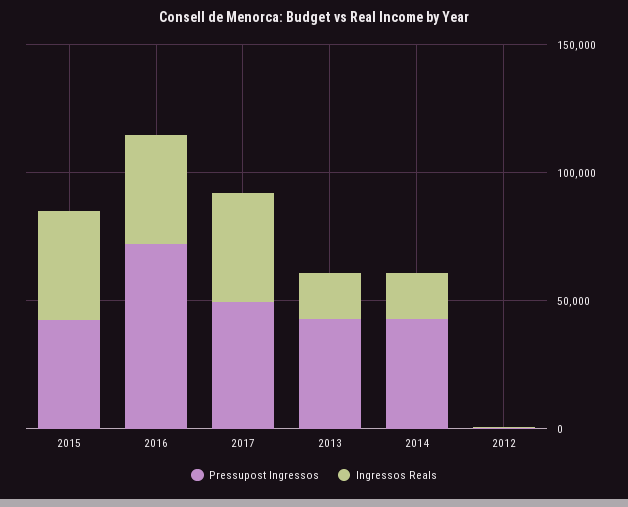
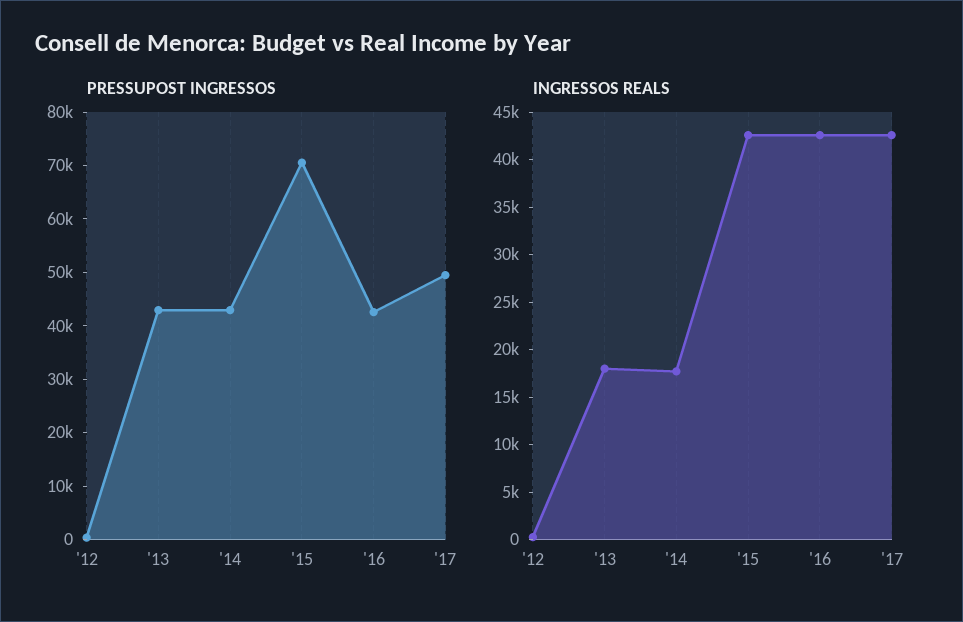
Pressupost Ingressos, 2015: 40000 -> 70000
Pressupost Ingressos, 2016: 70000 -> 42000

